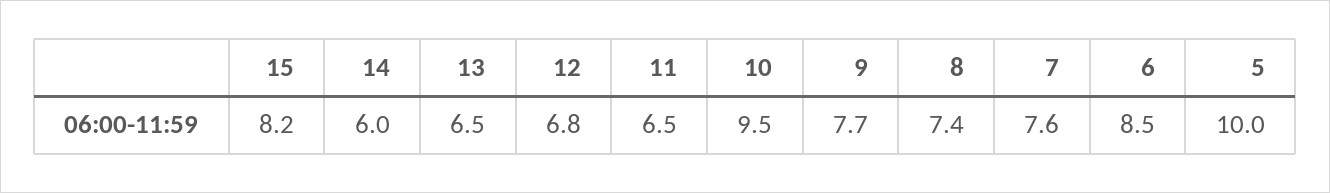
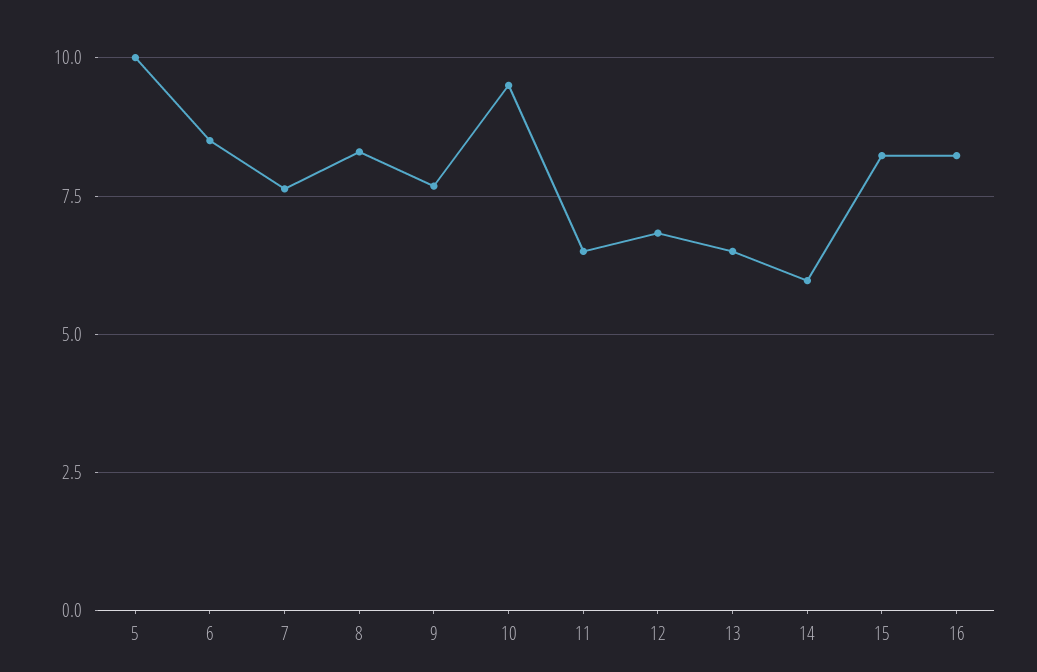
8: 7.4 -> 8.25
16: none -> 8.25

